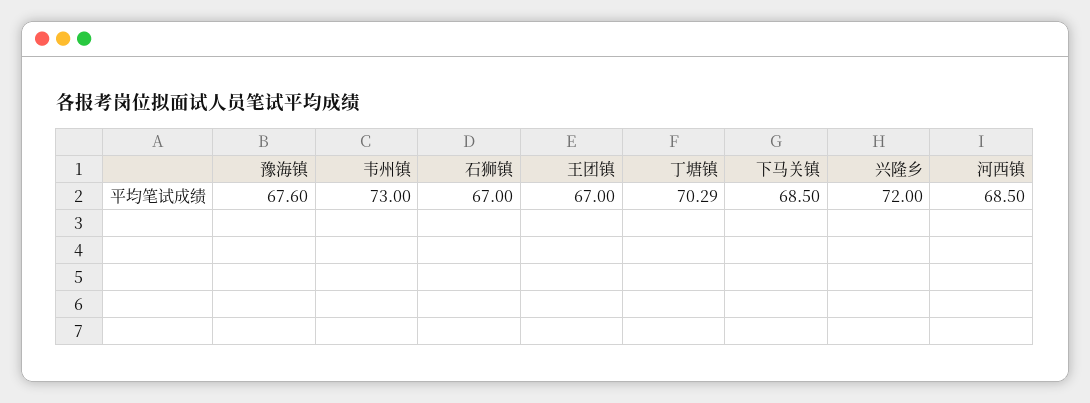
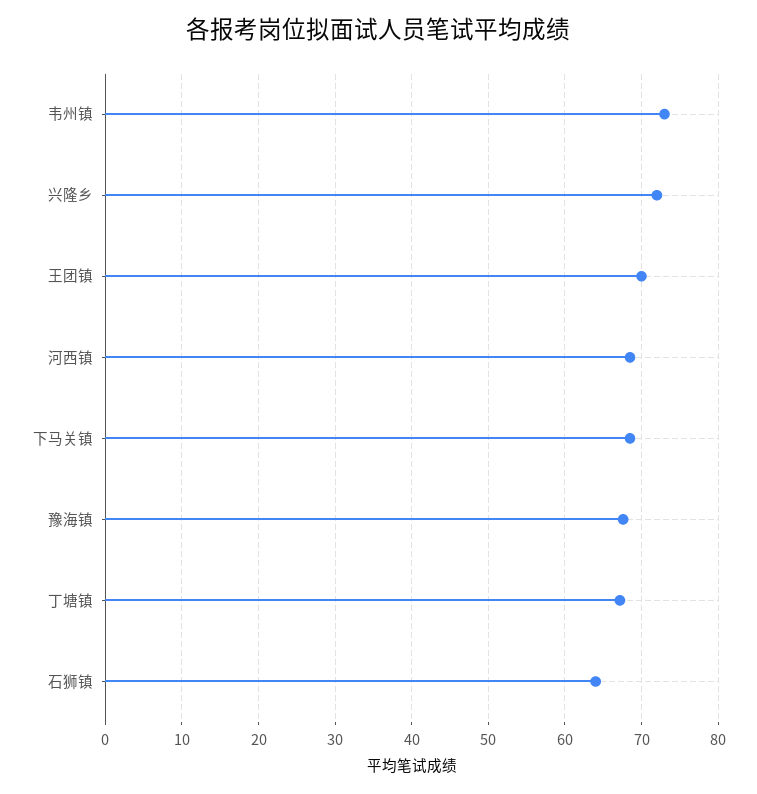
石狮镇: 67 -> 64
王团镇: 67 -> 70
丁塘镇: 70.29 -> 67

